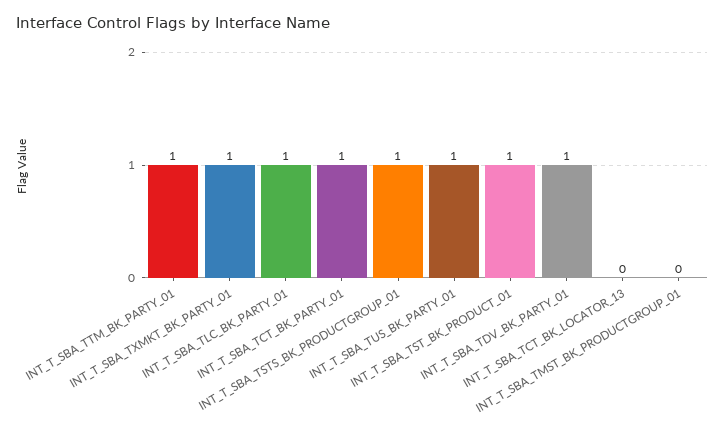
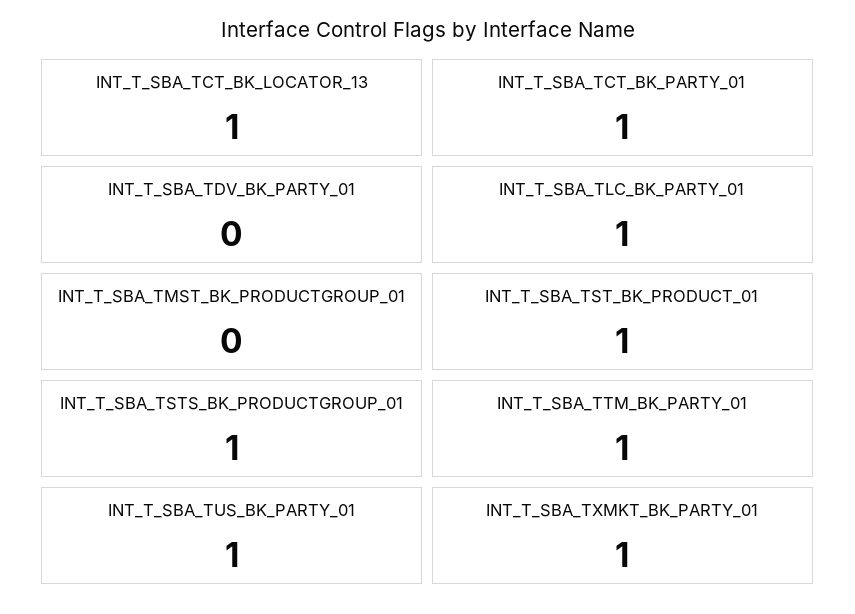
INT_T_SBA_TDV_BK_PARTY_01: 1 -> 0
INT_T_SBA_TCT_BK_LOCATOR_13: 0 -> 1

